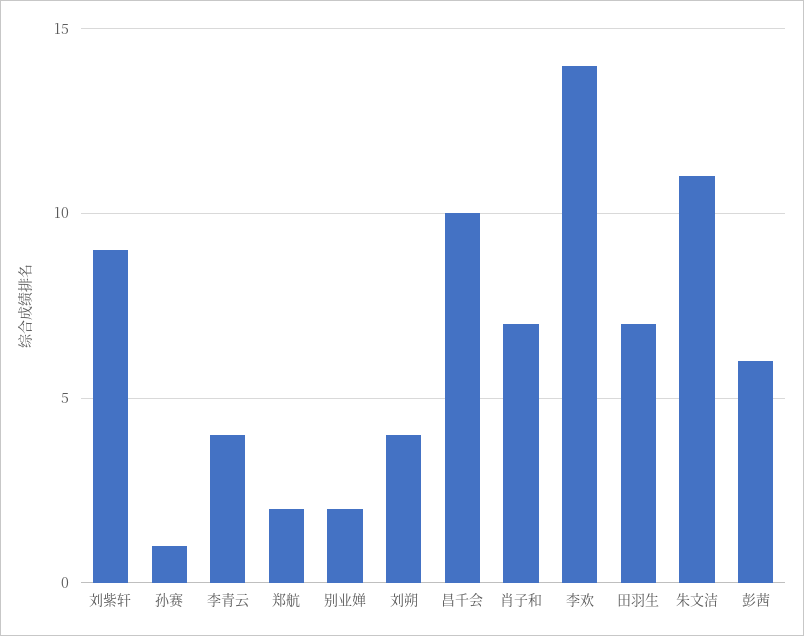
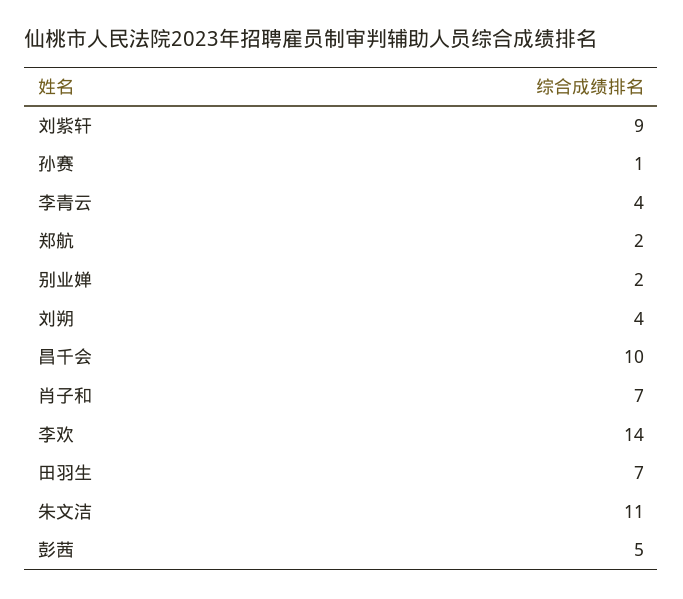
彭茜: 6 -> 5

